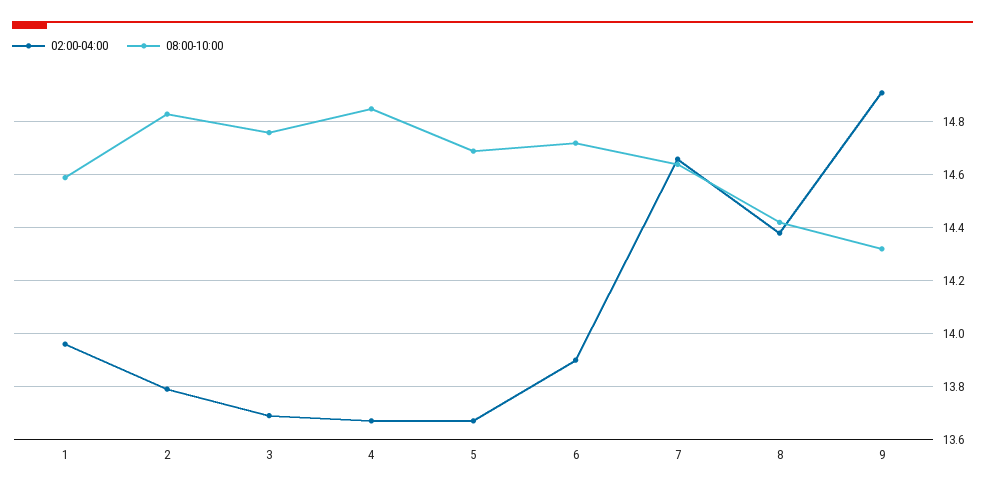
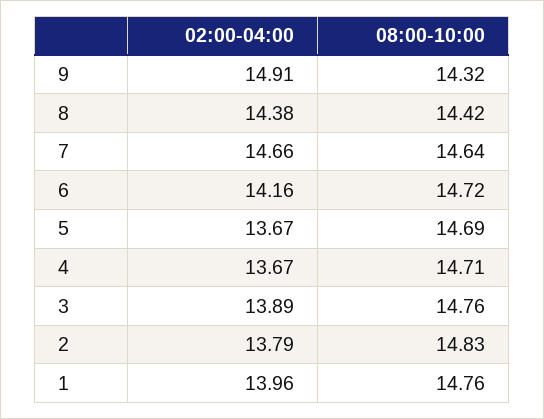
08:00-10:00, 1: 14.6 -> 14.76
02:00-04:00, 3: 13.7 -> 13.89
08:00-10:00, 4: 14.85 -> 14.71
02:00-04:00, 6: 13.9 -> 14.16

